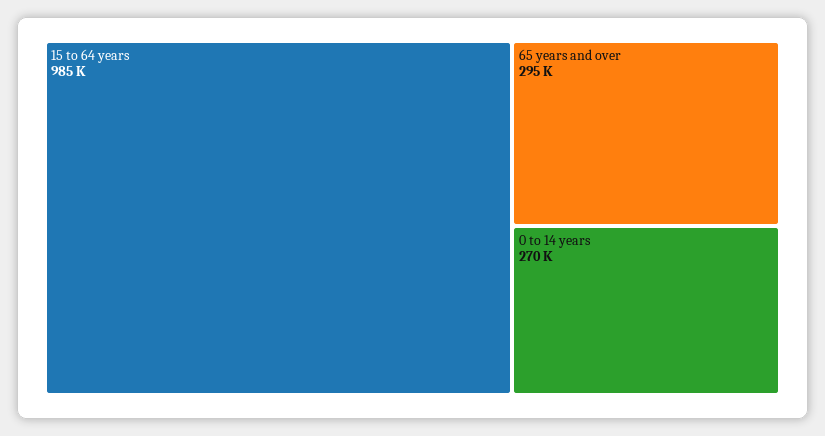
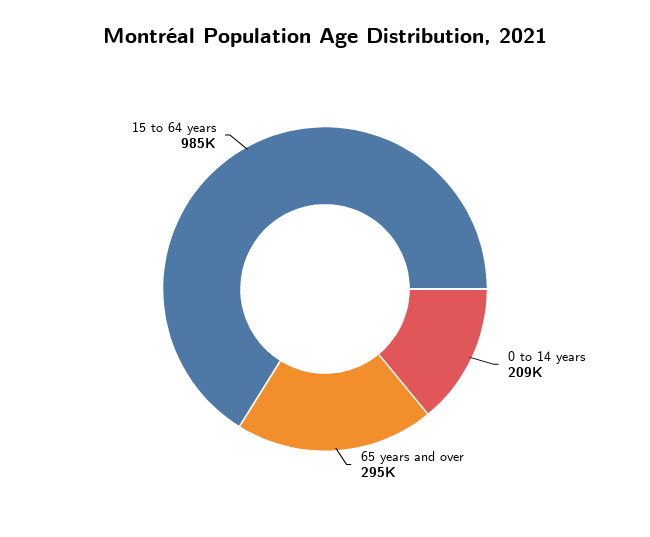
0 to 14 years: 270000 -> 209000

